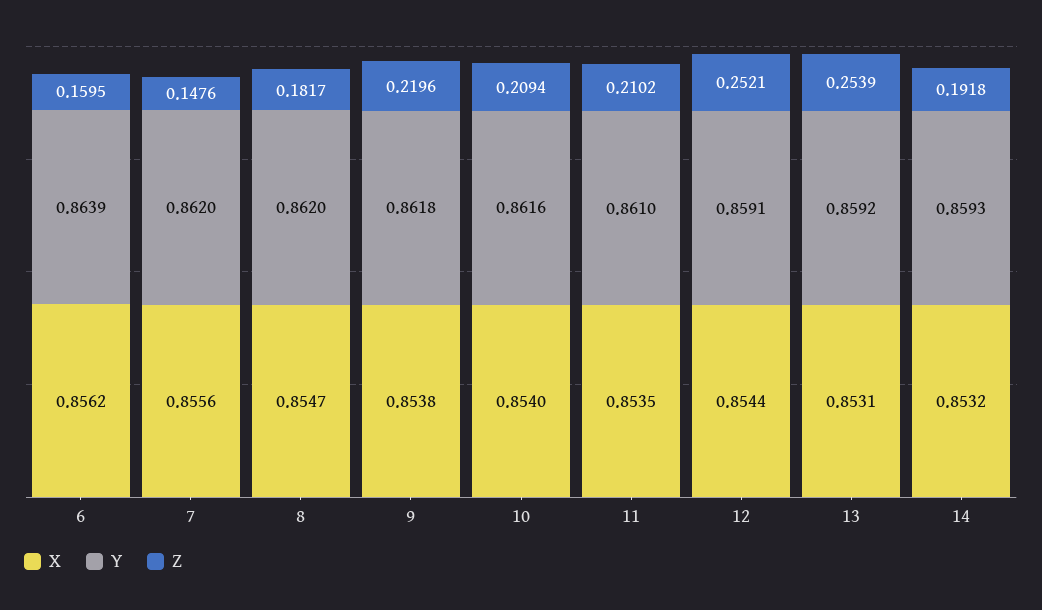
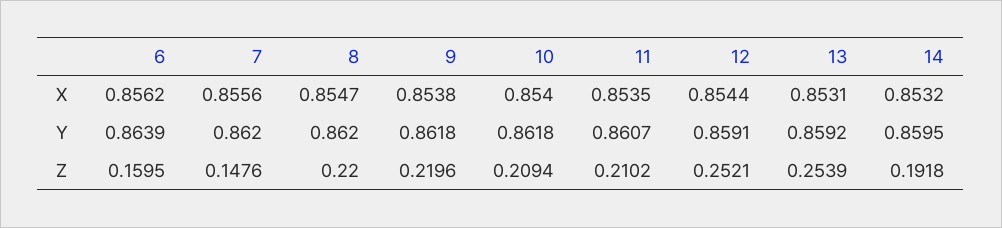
Z, 8: 0.1817 -> 0.22
Y, 10: 0.8616 -> 0.8618
Y, 11: 0.861 -> 0.8607
Y, 14: 0.8593 -> 0.8595

